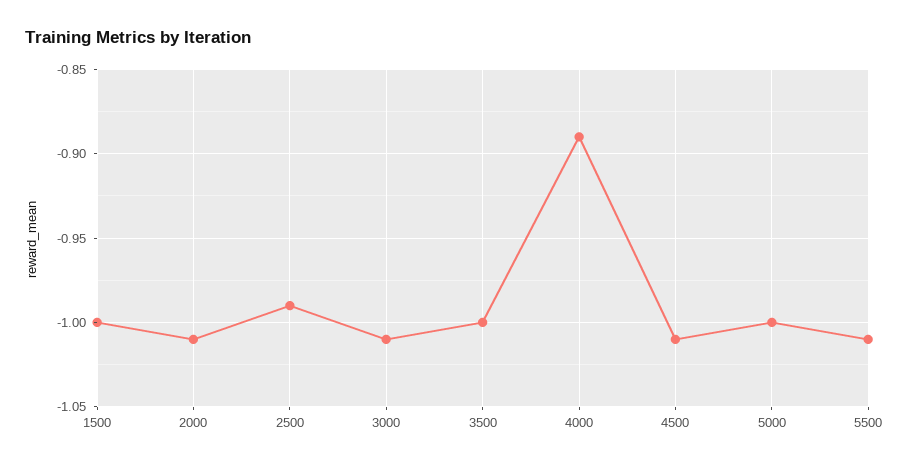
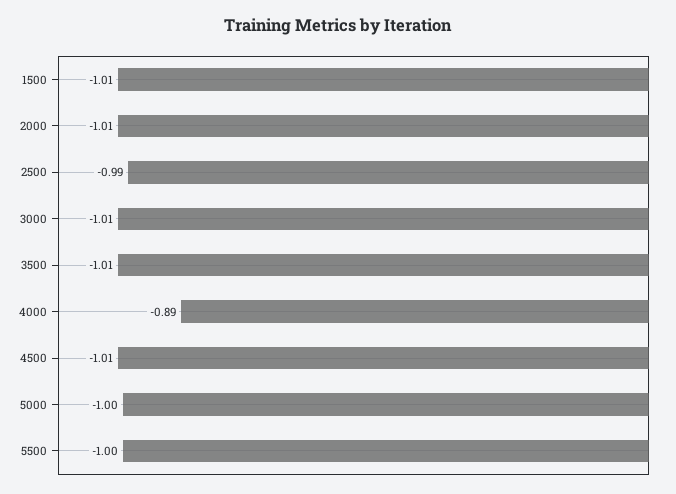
1500: -1 -> -1.01
3500: -1 -> -1.01
5500: -1.01 -> -1

